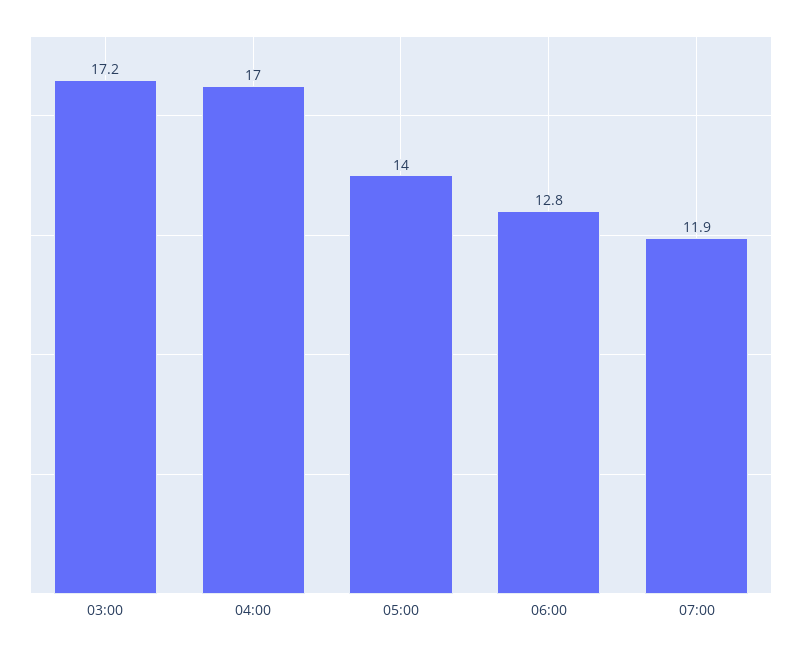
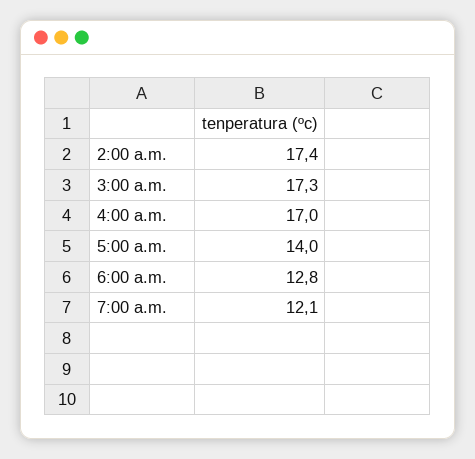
03:00: 17.2 -> 17.3
07:00: 11.9 -> 12.1
2:00 a.m.: none -> 17.4

